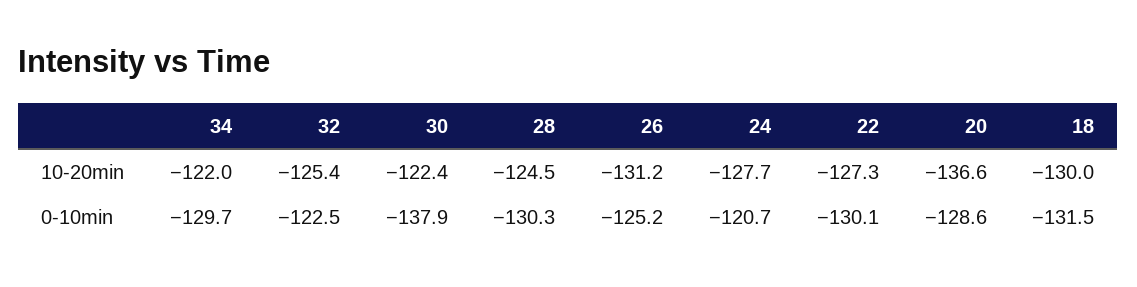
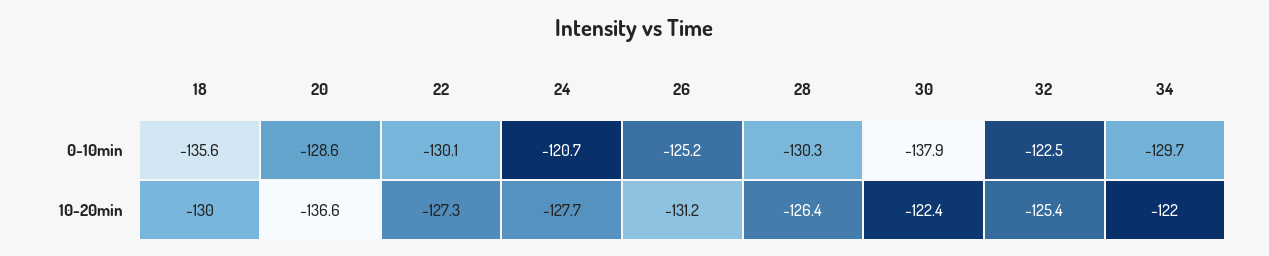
28, 10-20min: -124.5 -> -126.4
18, 0-10min: -131.5 -> -135.6

